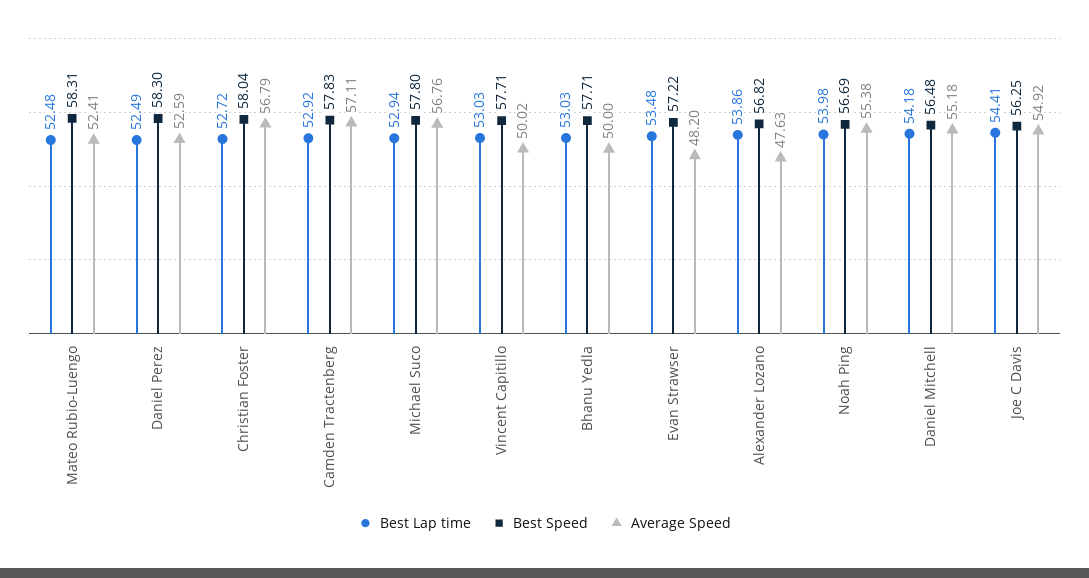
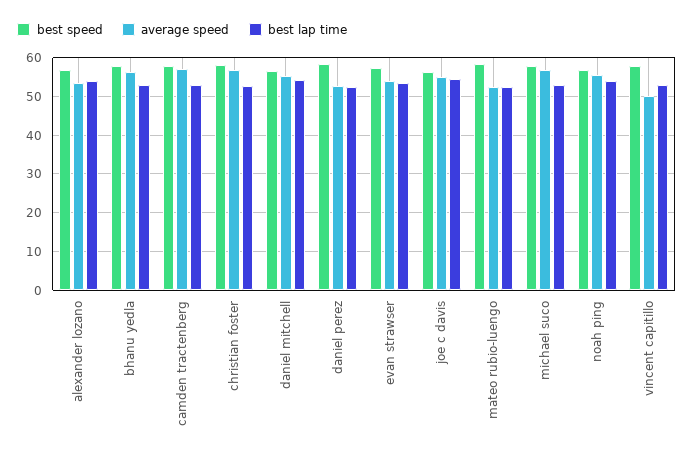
Average Speed, Bhanu Yedla: 50 -> 56
Average Speed, Evan Strawser: 48.2 -> 54
Average Speed, Alexander Lozano: 47.63 -> 54

